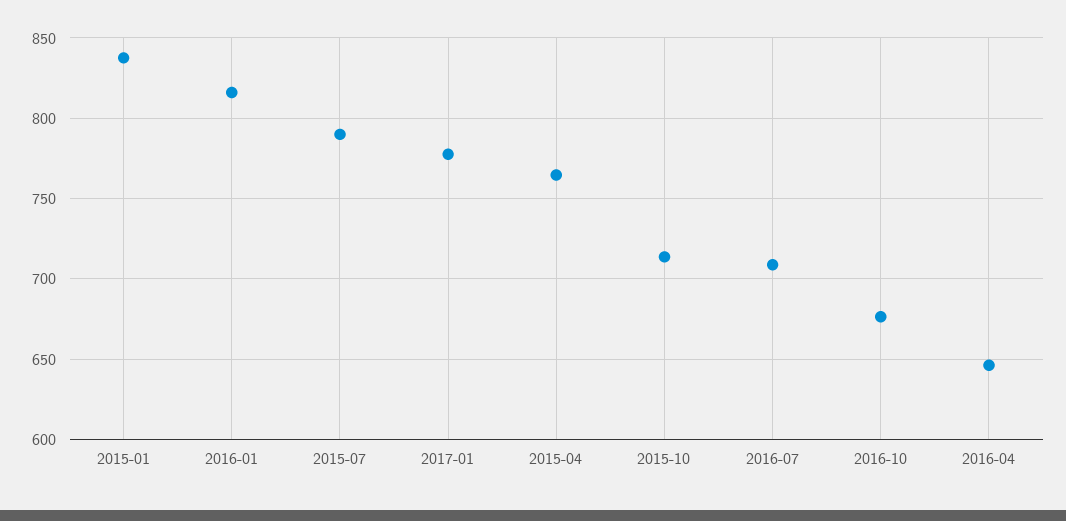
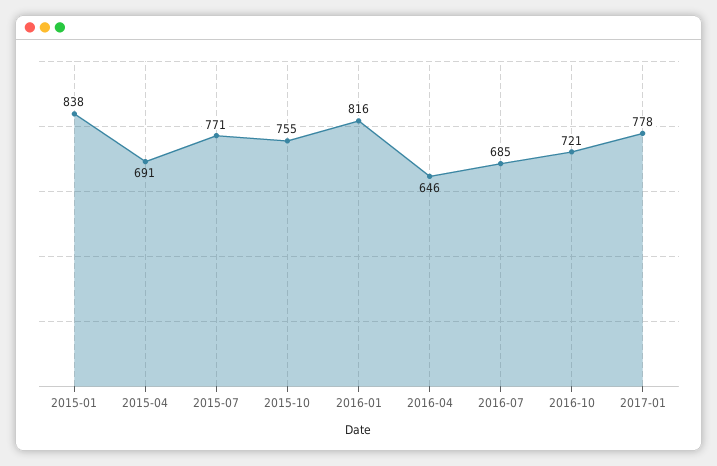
2015-07: 790 -> 771
2015-04: 765 -> 691
2015-10: 715 -> 755
2016-07: 710 -> 685
2016-10: 675 -> 721

